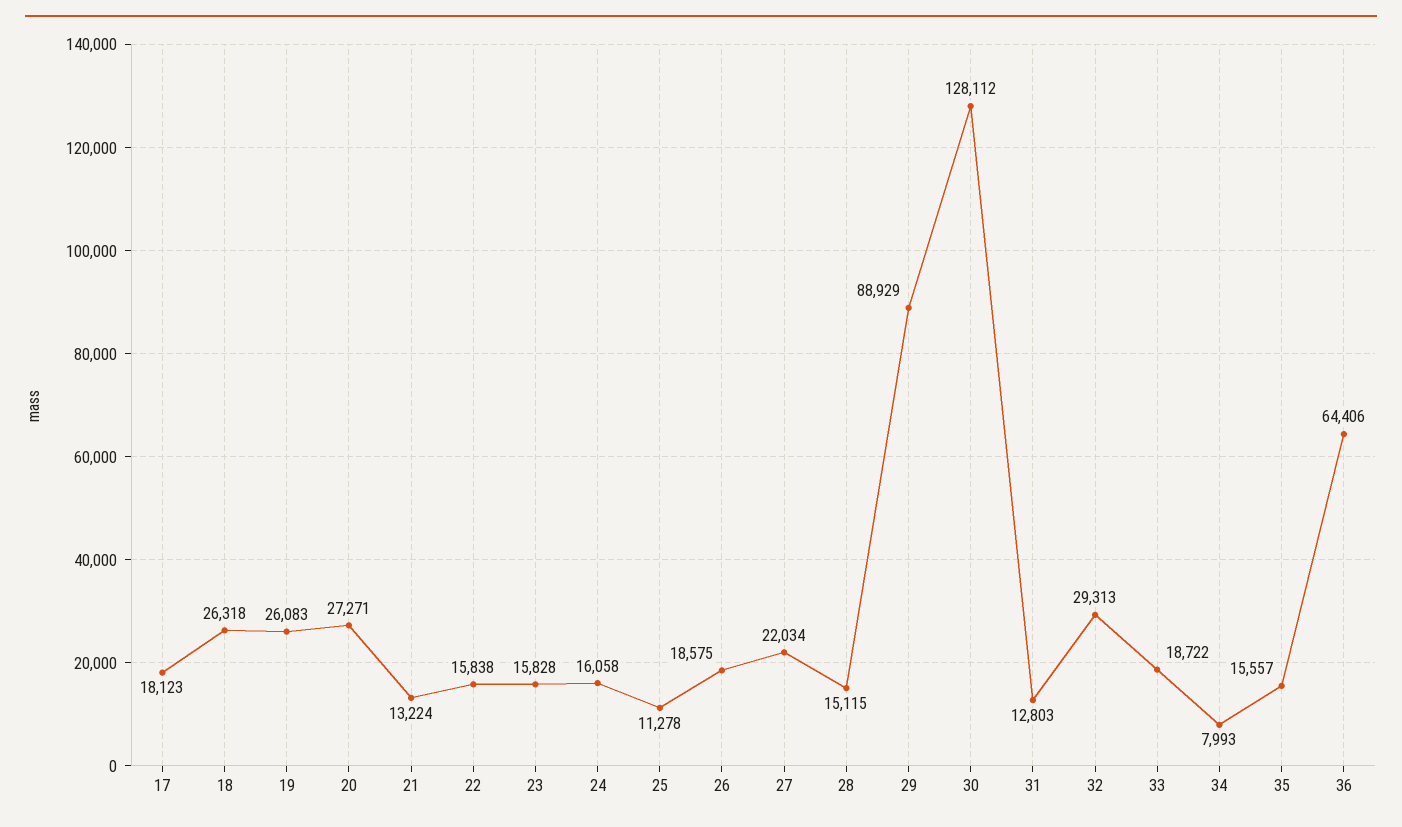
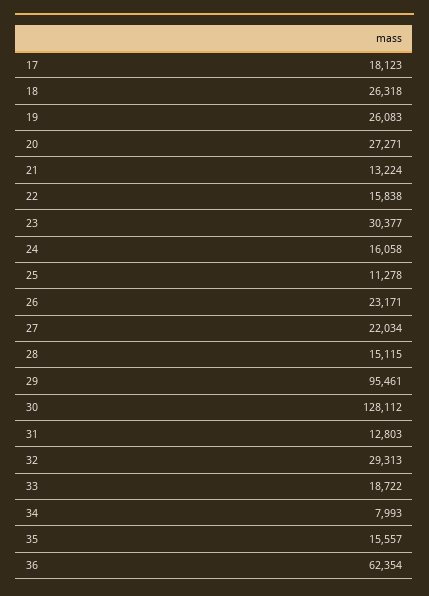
23: 15828 -> 30377
26: 18575 -> 23171
29: 88929 -> 95461
36: 64406 -> 62354

